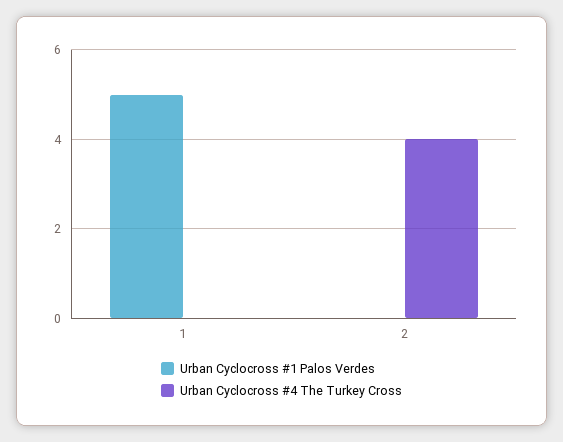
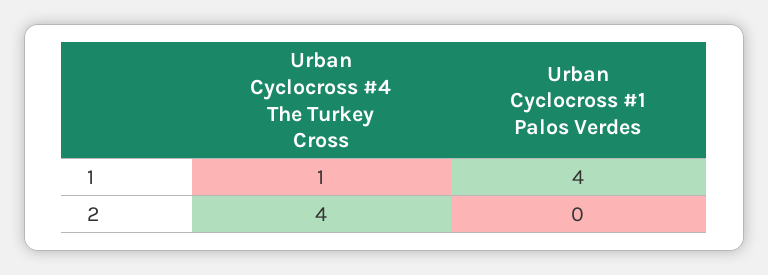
Urban Cyclocross #1 Palos Verdes, 1: 5 -> 4
Urban Cyclocross #4 The Turkey Cross, 1: 0 -> 1

